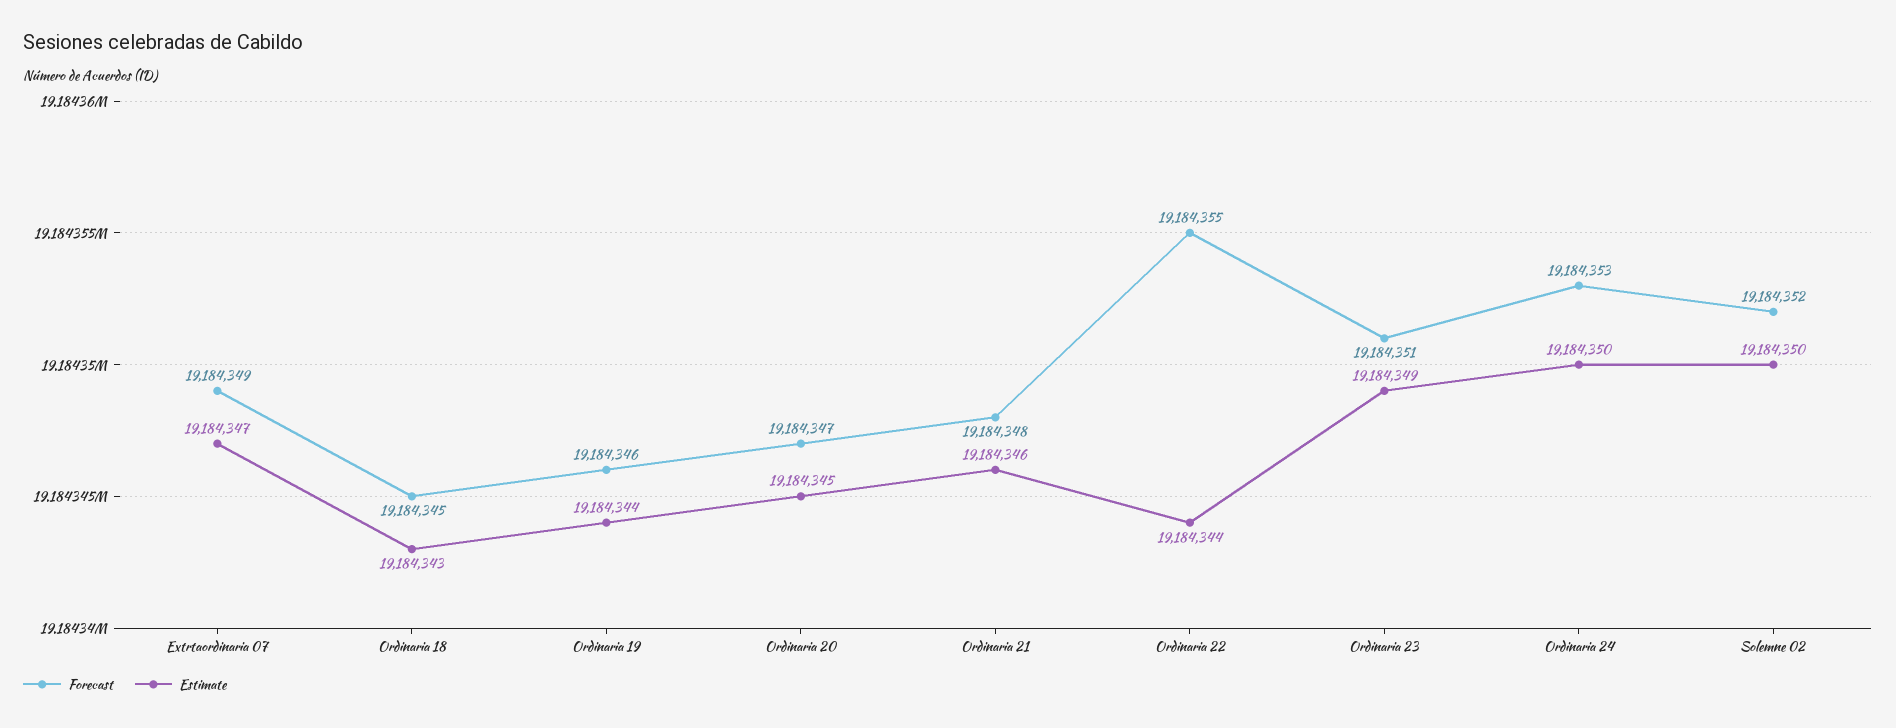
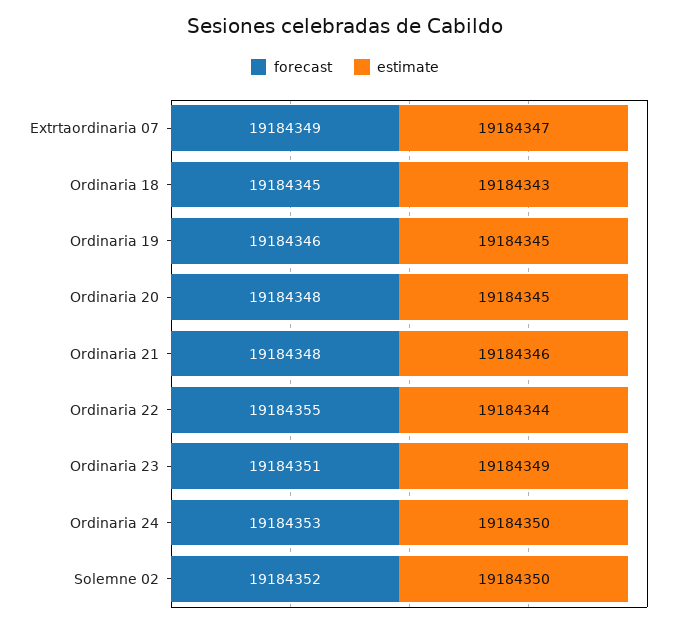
Estimate, Ordinaria 19: 19184344 -> 19184345
Forecast, Ordinaria 20: 19184347 -> 19184348

